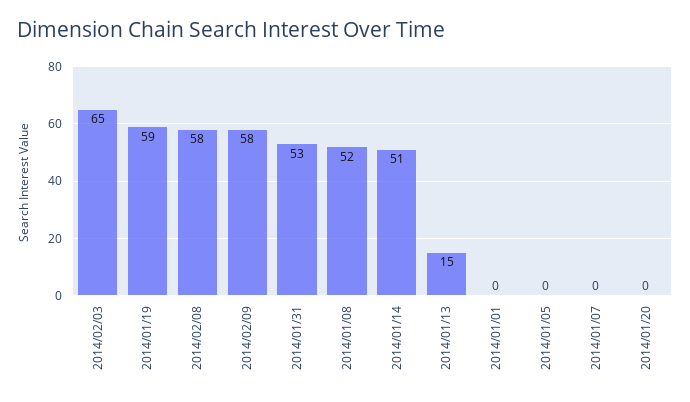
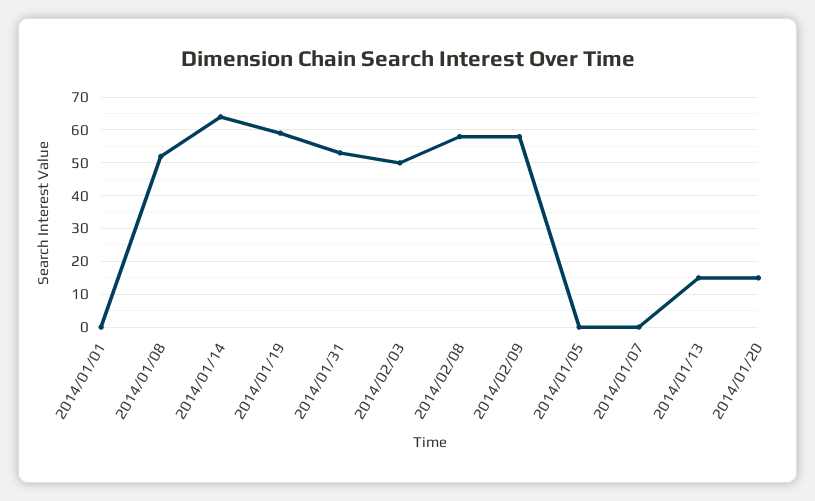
2014/02/03: 65 -> 50
2014/01/14: 51 -> 65
2014/01/20: 0 -> 15

